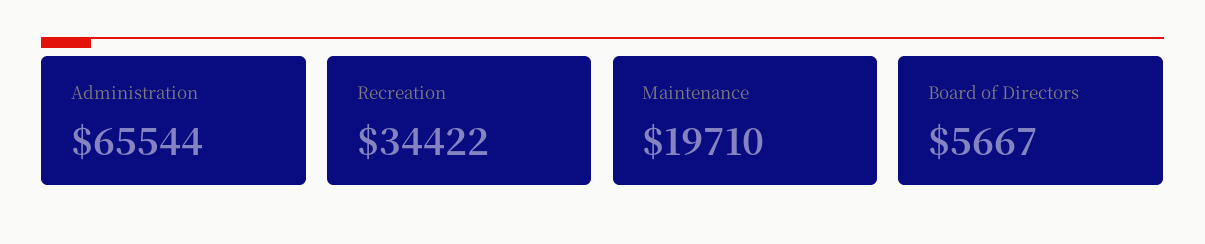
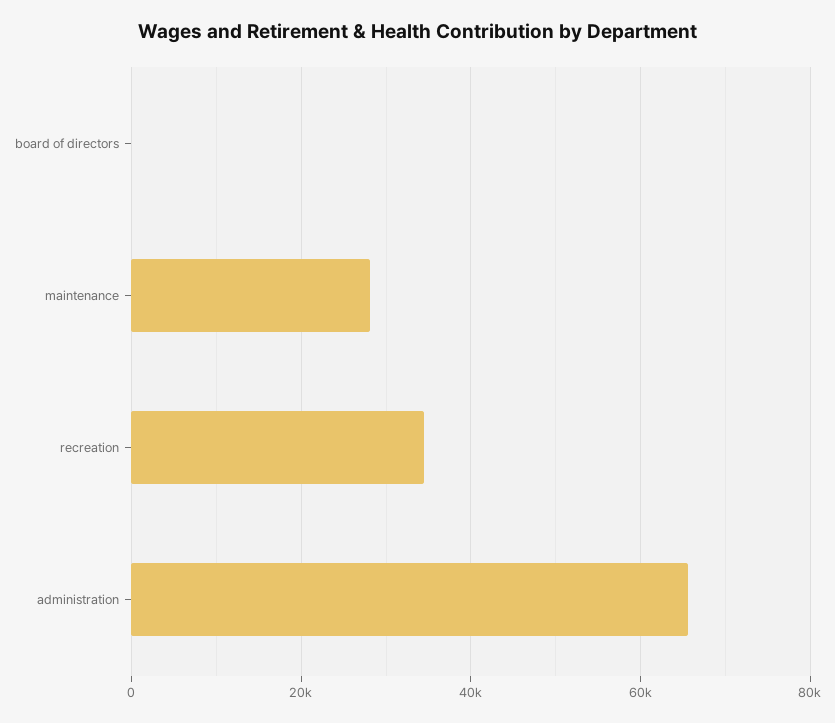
Maintenance: 19710 -> 28000
Board of Directors: 5667 -> 0

